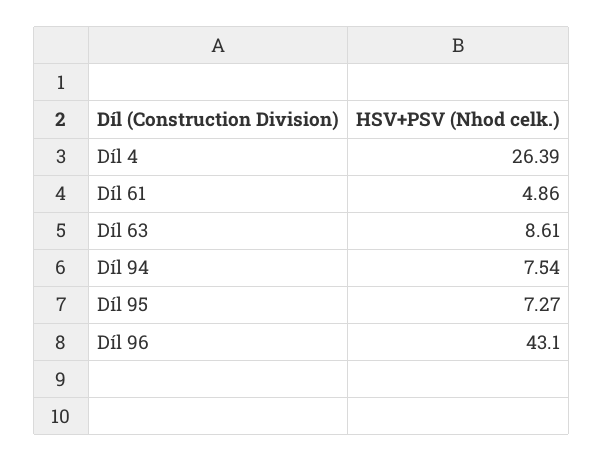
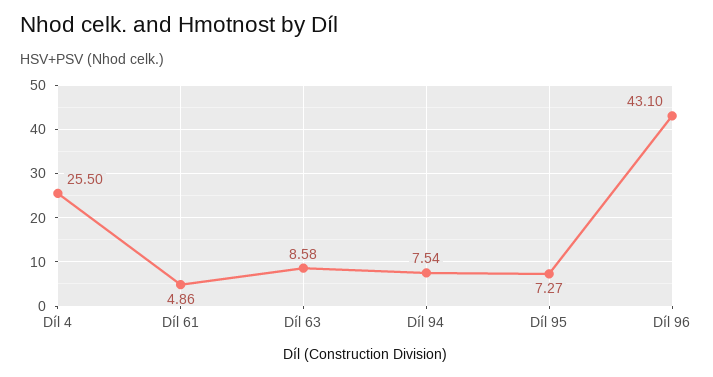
Díl 4: 26.39 -> 25.5
Díl 63: 8.61 -> 8.58

